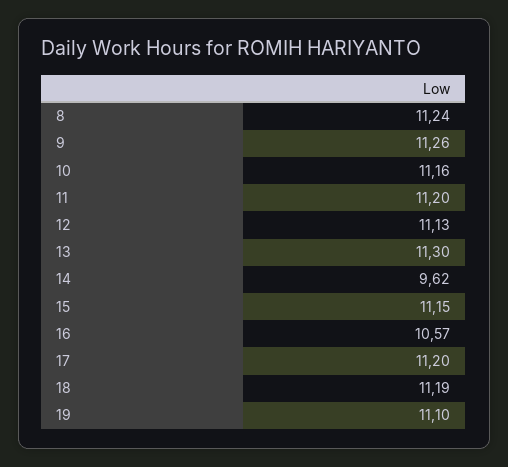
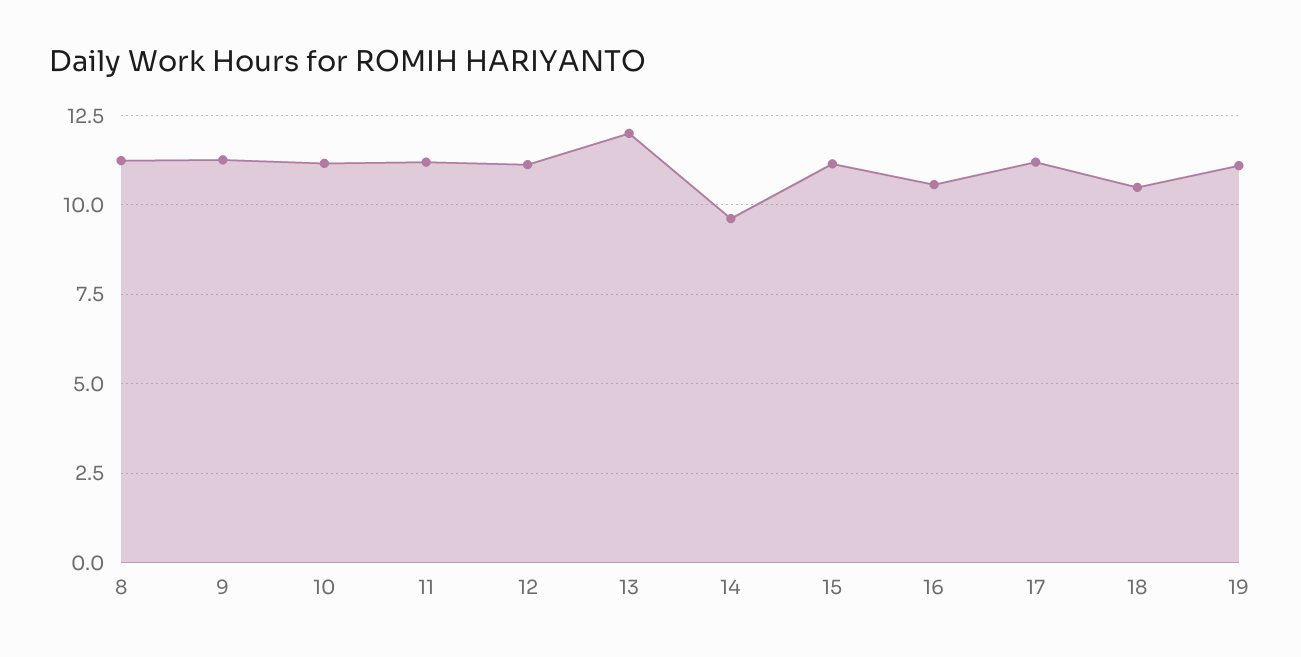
13: 11.3 -> 12
18: 11.19 -> 10.5

